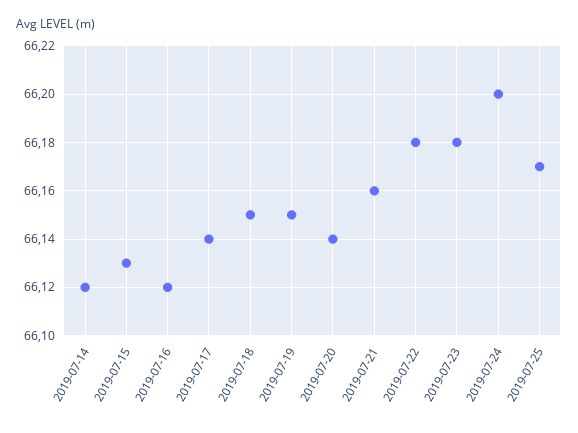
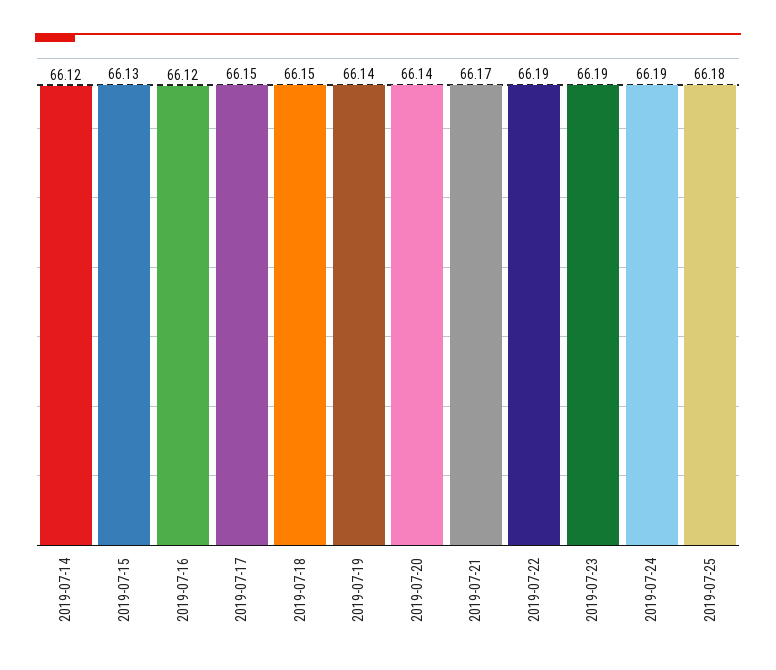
2019-07-17: 66.14 -> 66.15
2019-07-19: 66.15 -> 66.14
2019-07-21: 66.16 -> 66.17
2019-07-22: 66.18 -> 66.19
2019-07-23: 66.18 -> 66.19
2019-07-24: 66.2 -> 66.19
2019-07-25: 66.17 -> 66.18

